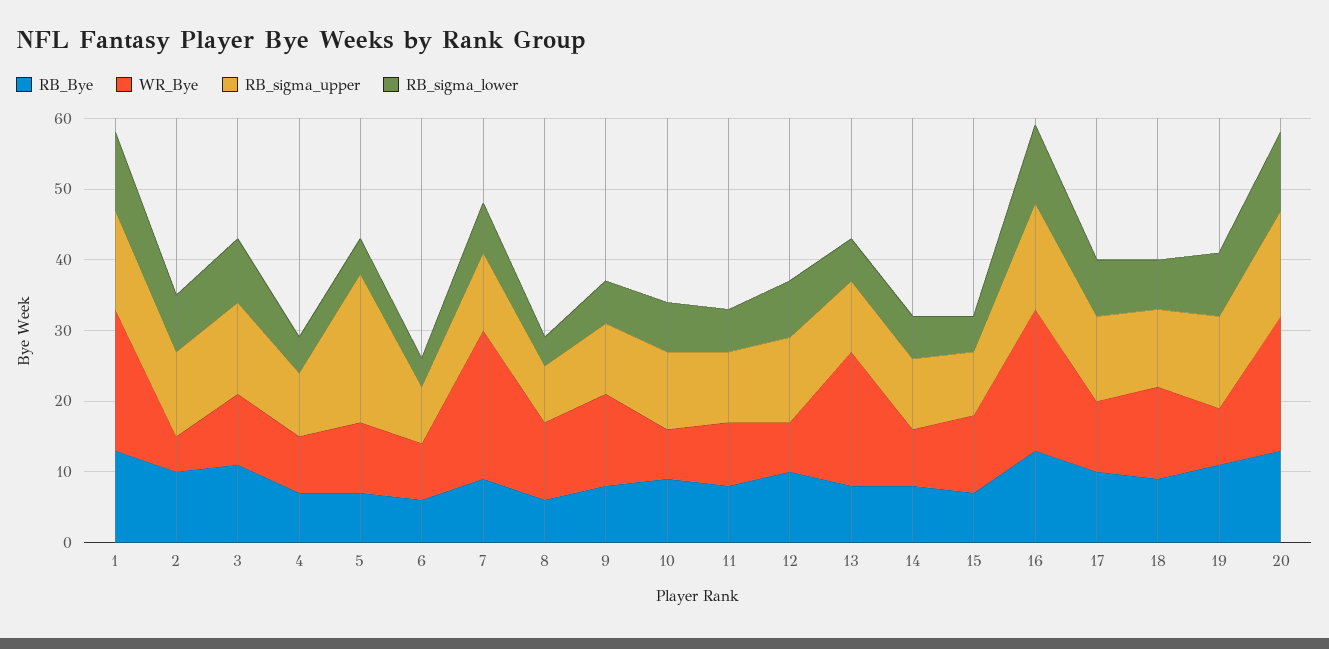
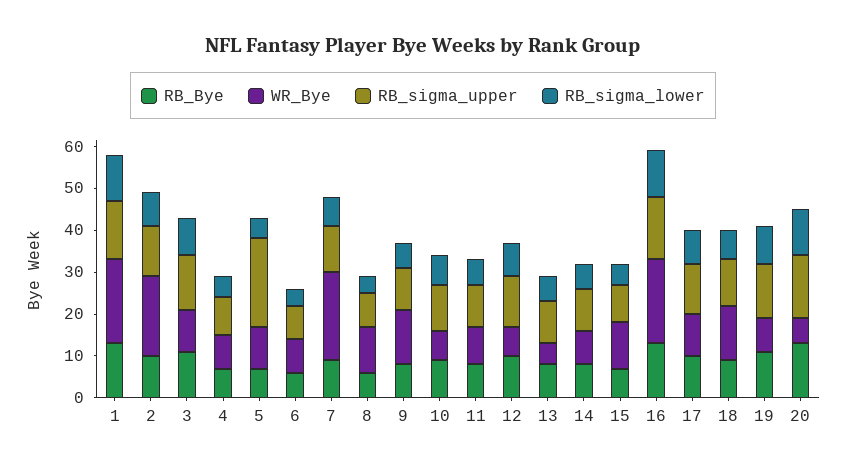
WR_Bye, 2: 5 -> 20
WR_Bye, 13: 20 -> 5
WR_Bye, 20: 20 -> 5

